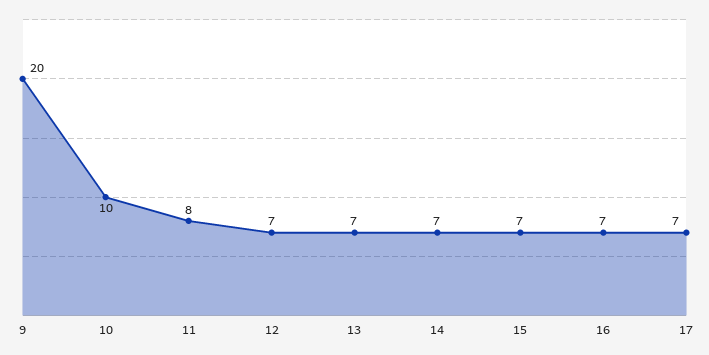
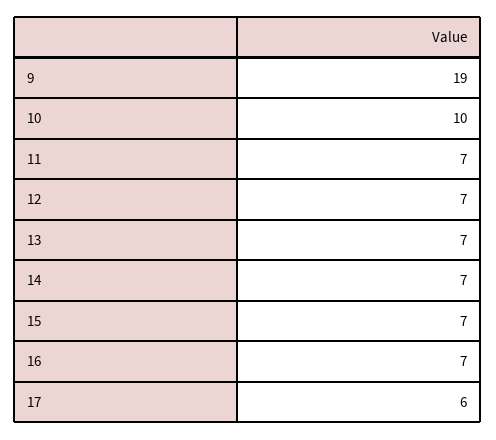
9: 20 -> 19
11: 8 -> 7
17: 7 -> 6

